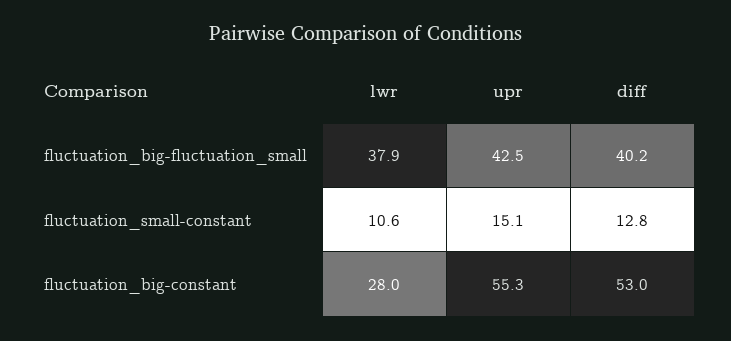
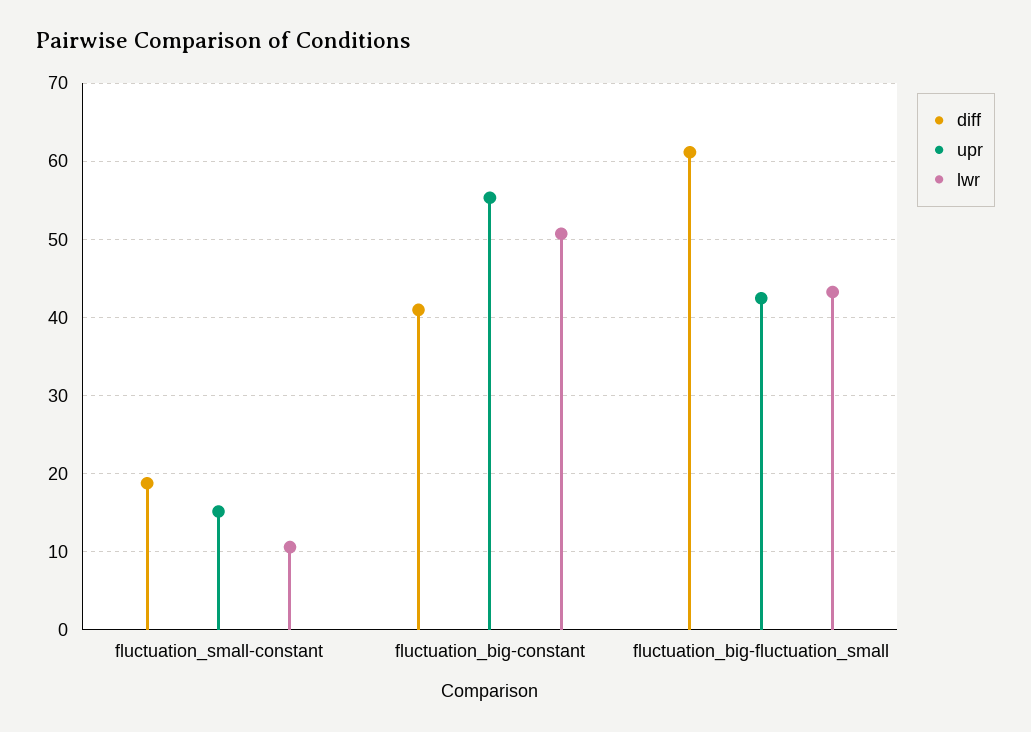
lwr, fluctuation_big-fluctuation_small: 37.9 -> 43
diff, fluctuation_big-fluctuation_small: 40.2 -> 61
diff, fluctuation_small-constant: 12.8 -> 19
lwr, fluctuation_big-constant: 28 -> 51
diff, fluctuation_big-constant: 53 -> 41

